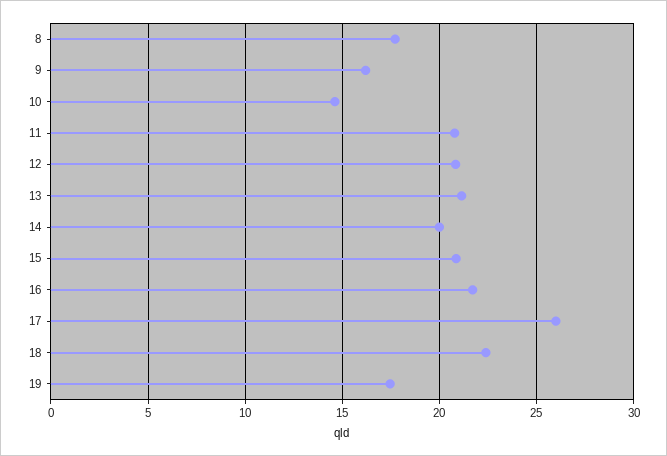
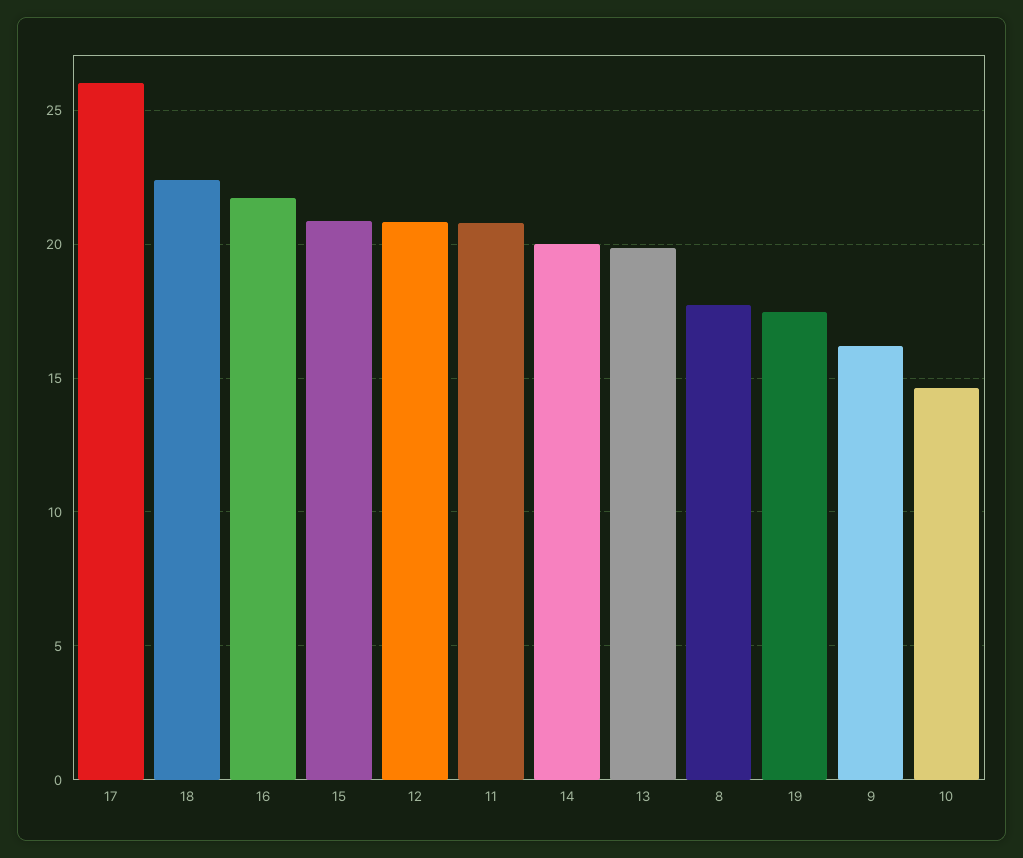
13: 21 -> 20

